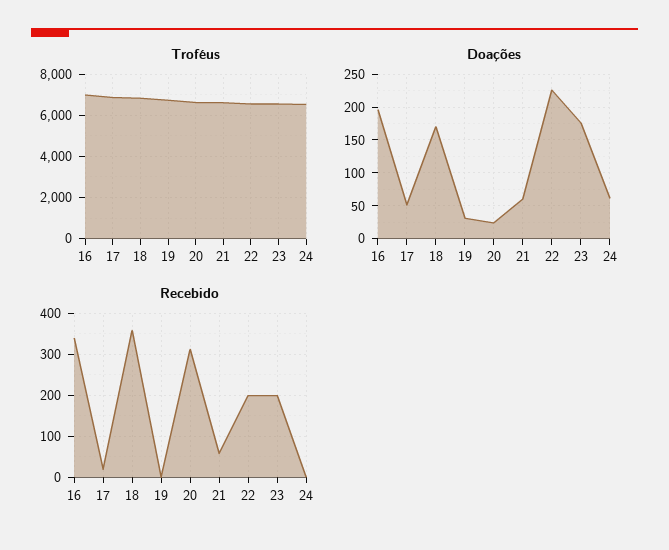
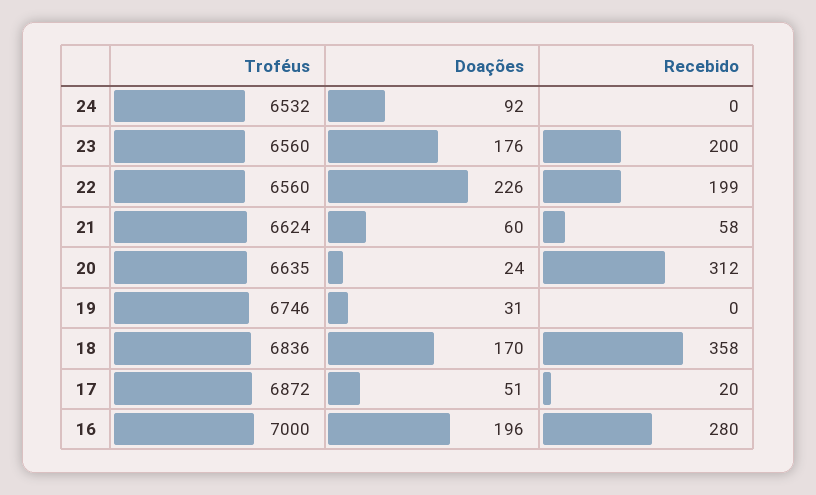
Doações, 24: 60 -> 92
Recebido, 16: 340 -> 280

